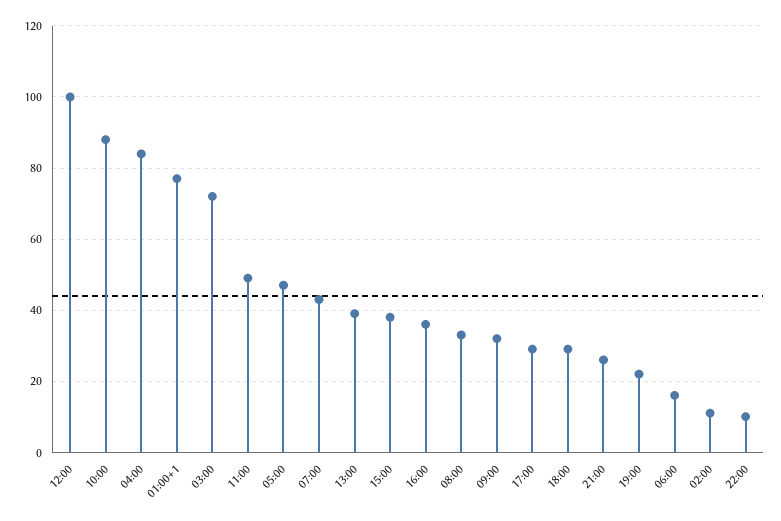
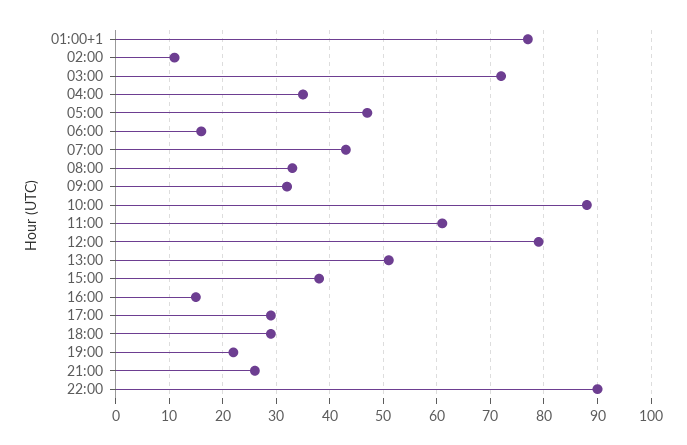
12:00: 100 -> 80
04:00: 85 -> 35
11:00: 50 -> 60
13:00: 40 -> 50
16:00: 35 -> 15
22:00: 10 -> 90

